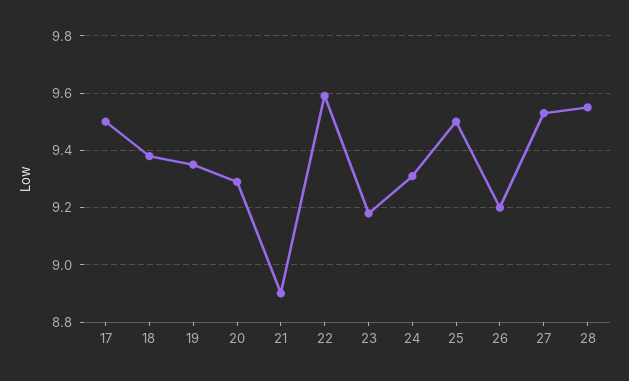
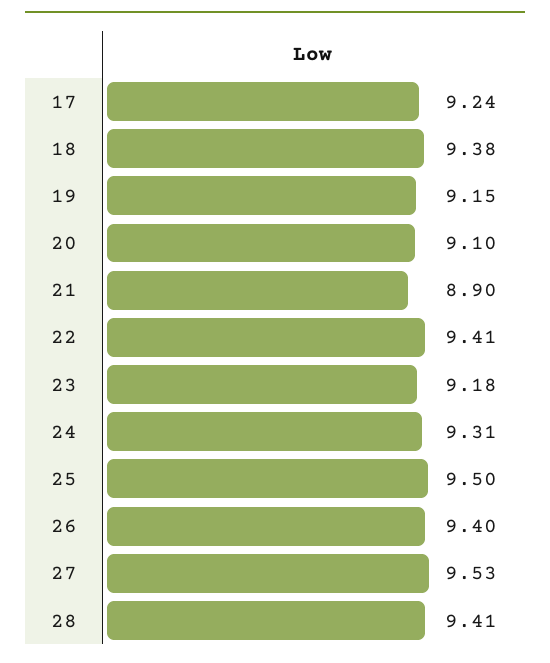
17: 9.5 -> 9.24
19: 9.35 -> 9.15
20: 9.3 -> 9.1
22: 9.6 -> 9.41
26: 9.2 -> 9.4
28: 9.55 -> 9.41

